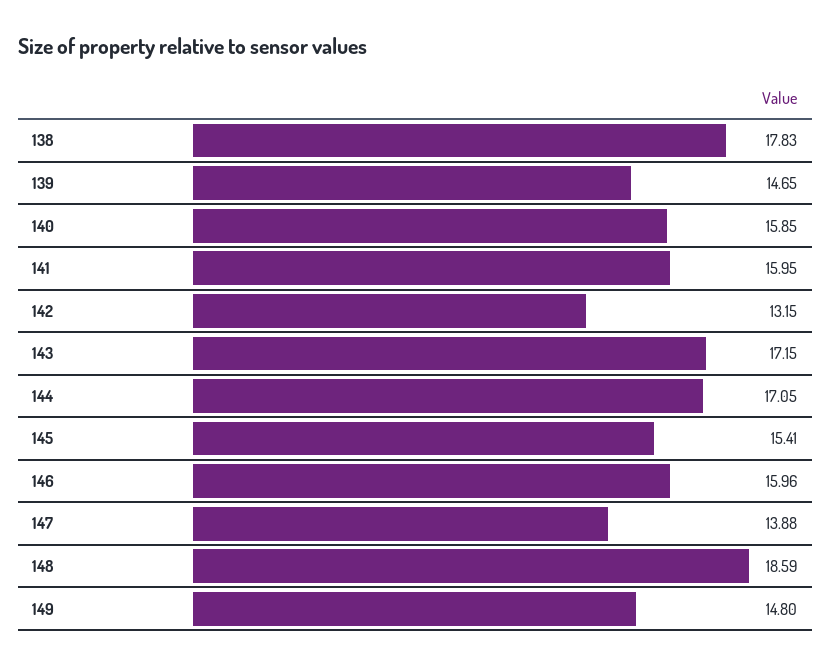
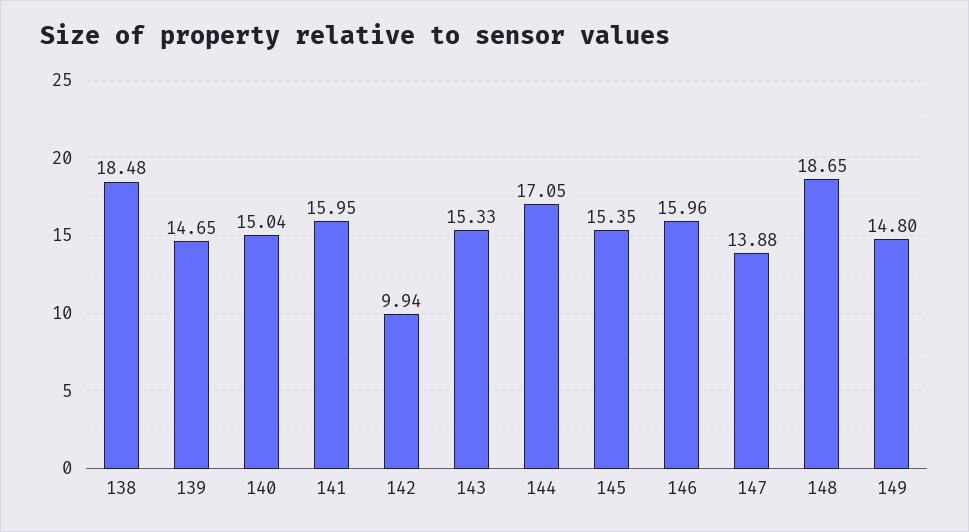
138: 17.83 -> 18.48
140: 15.85 -> 15.04
142: 13.15 -> 9.94
143: 17.15 -> 15.33
145: 15.41 -> 15.35
148: 18.59 -> 18.65

